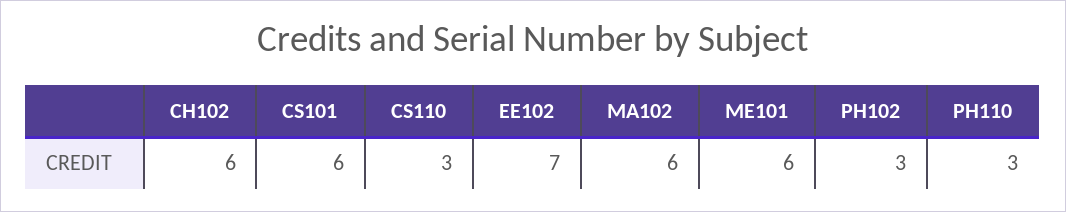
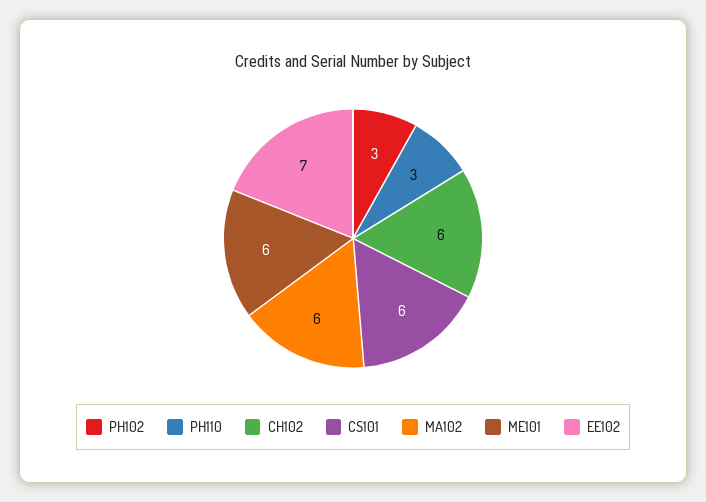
CS110: 3 -> none

